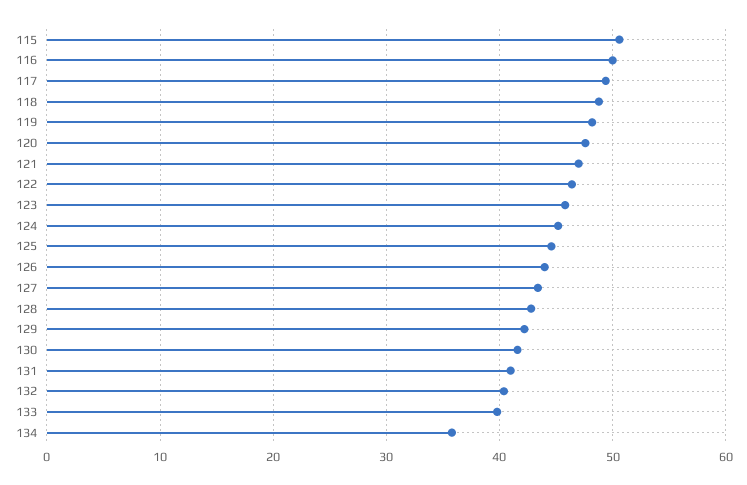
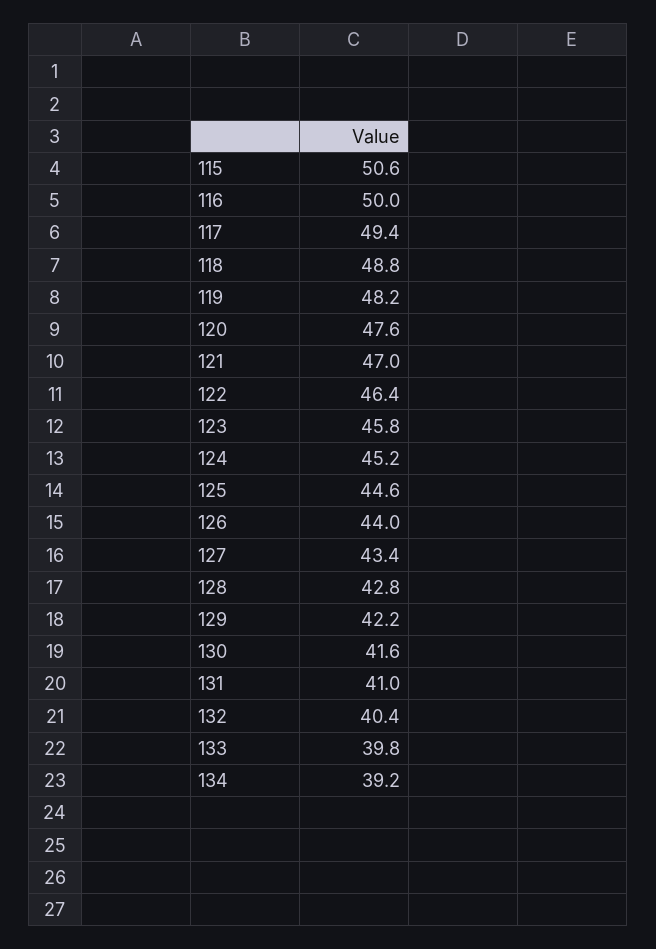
134: 36 -> 39.2

